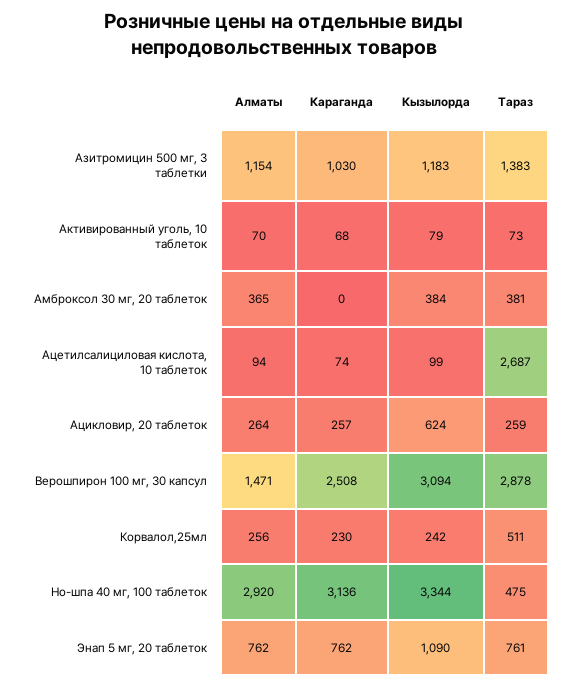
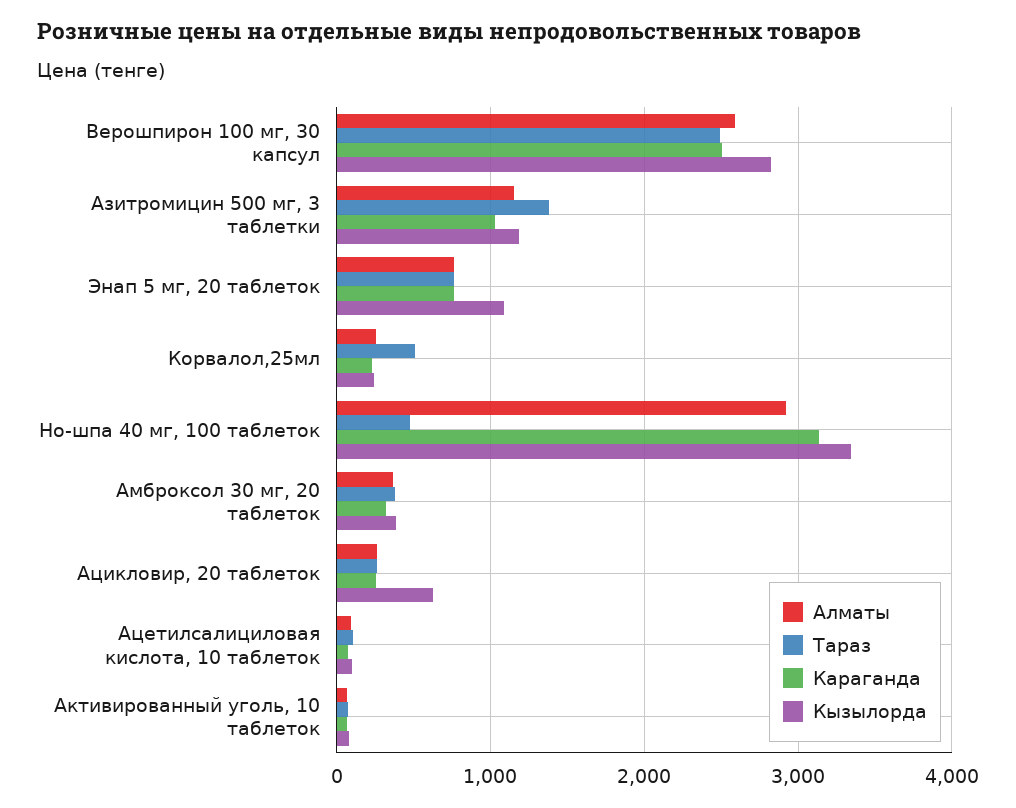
Караганда, Амброксол 30 мг, 20 таблеток: 0 -> 300
Тараз, Ацетилсалициловая кислота, 10 таблеток: 2687 -> 100
Алматы, Верошпирон 100 мг, 30 капсул: 1471 -> 2600
Кызылорда, Верошпирон 100 мг, 30 капсул: 3094 -> 2800
Тараз, Верошпирон 100 мг, 30 капсул: 2878 -> 2500

